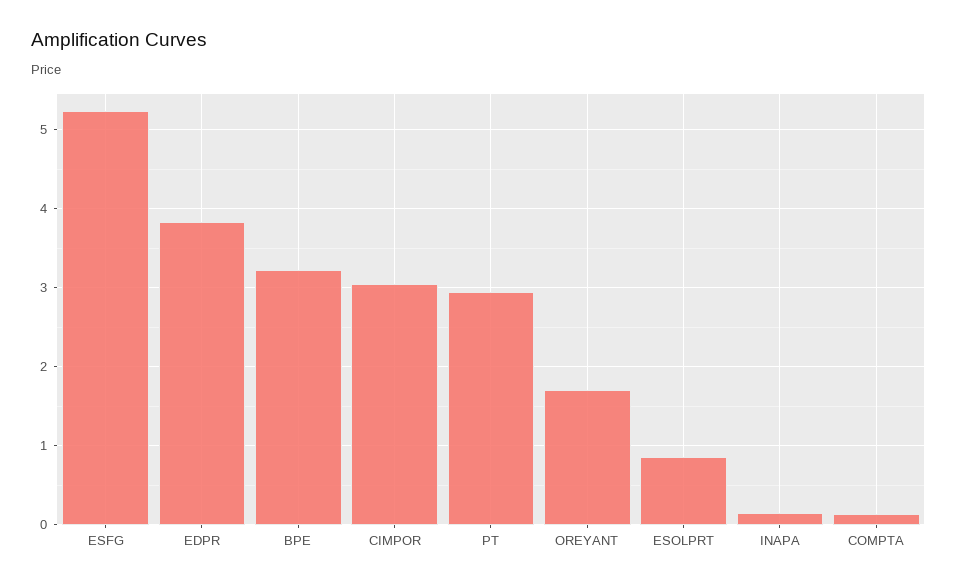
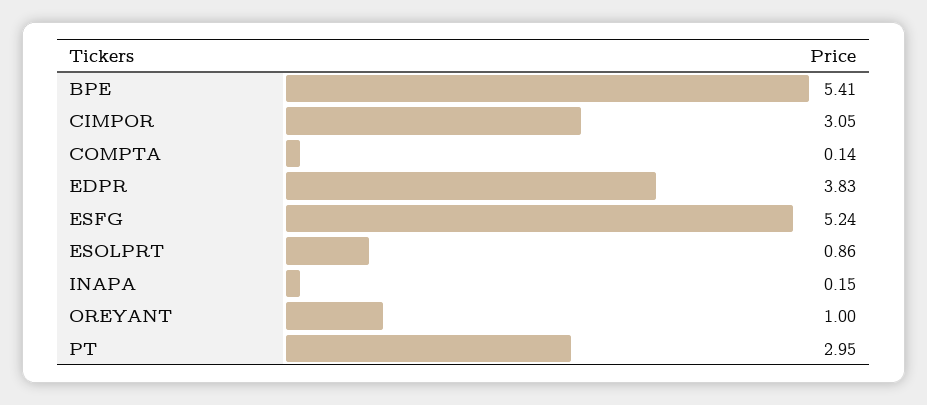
BPE: 3.2 -> 5.41
OREYANT: 1.7 -> 1

